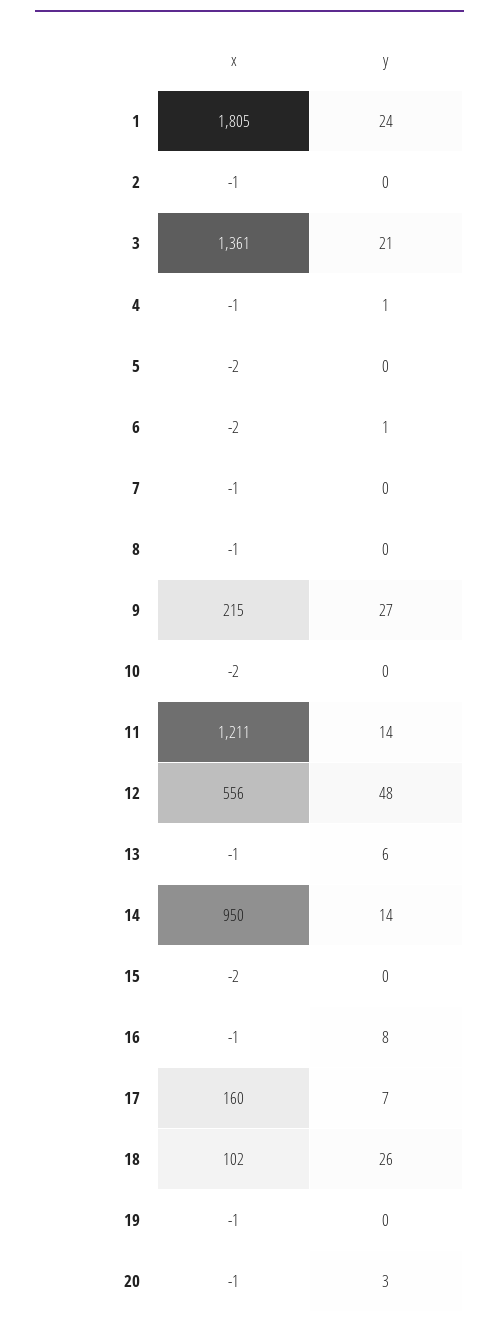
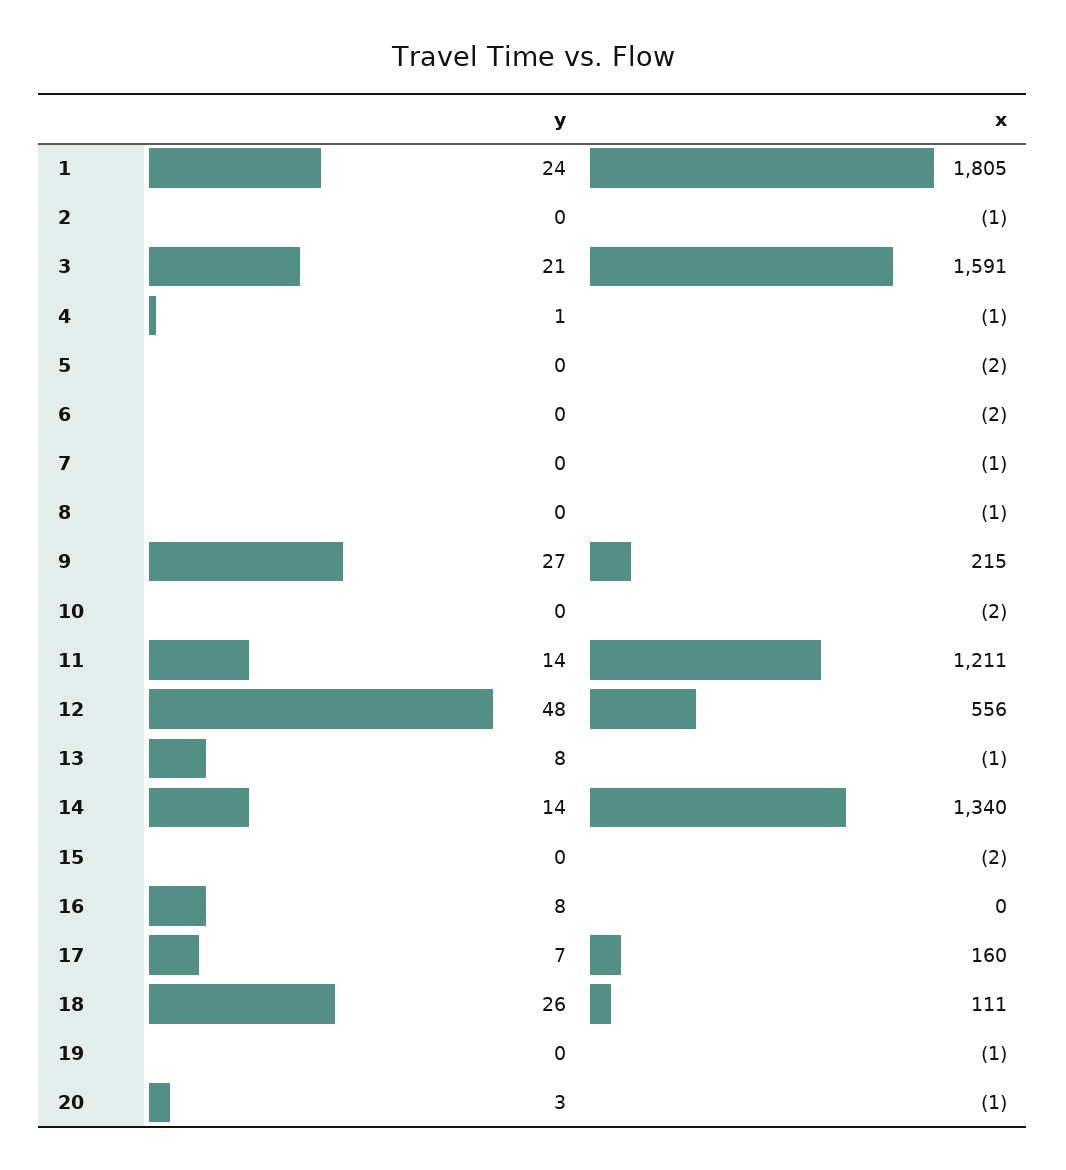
x, 3: 1361 -> 1591
y, 6: 1 -> 0
y, 13: 6 -> 8
x, 14: 950 -> 1340
x, 16: -1 -> 0
x, 18: 102 -> 111

